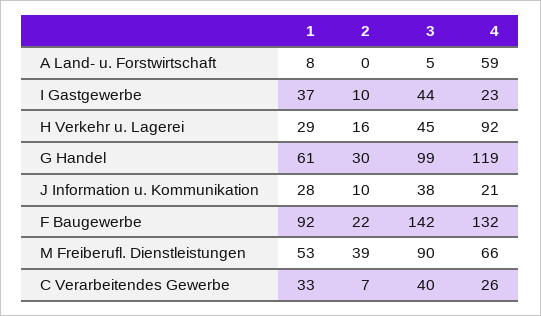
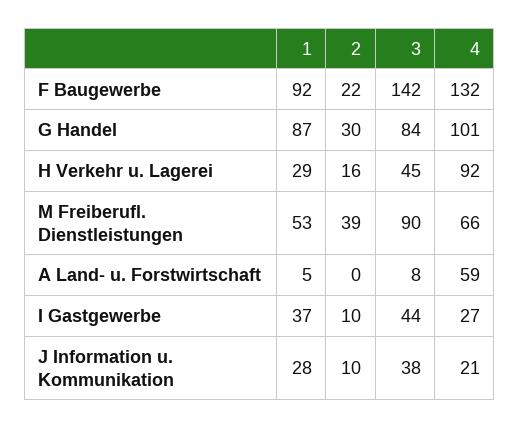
1, A Land- u. Forstwirtschaft: 8 -> 5
3, A Land- u. Forstwirtschaft: 5 -> 8
4, I Gastgewerbe: 23 -> 27
1, G Handel: 61 -> 87
3, G Handel: 99 -> 84
4, G Handel: 119 -> 101
1, C Verarbeitendes Gewerbe: 33 -> none
2, C Verarbeitendes Gewerbe: 7 -> none
3, C Verarbeitendes Gewerbe: 40 -> none
4, C Verarbeitendes Gewerbe: 26 -> none

